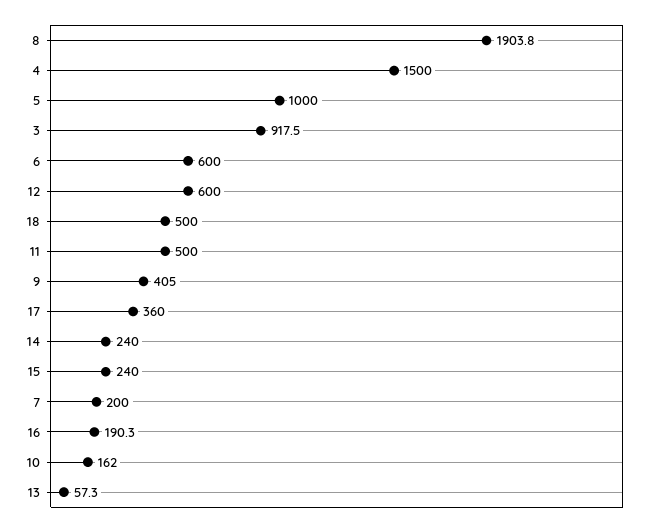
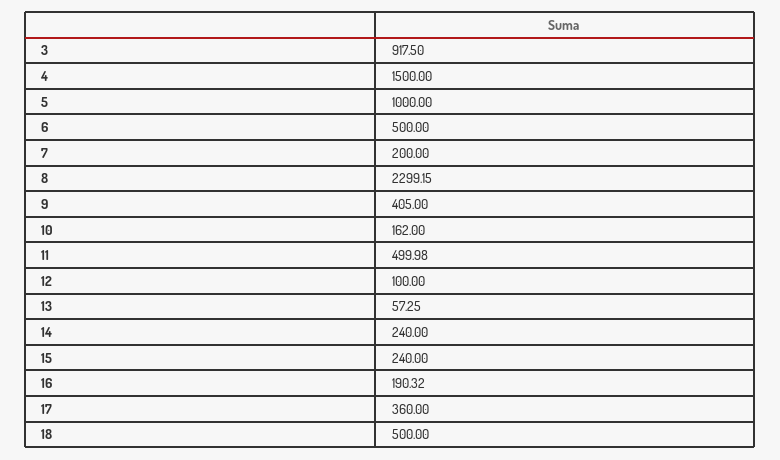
8: 1903.8 -> 2299.15
6: 600 -> 500
12: 600 -> 100

